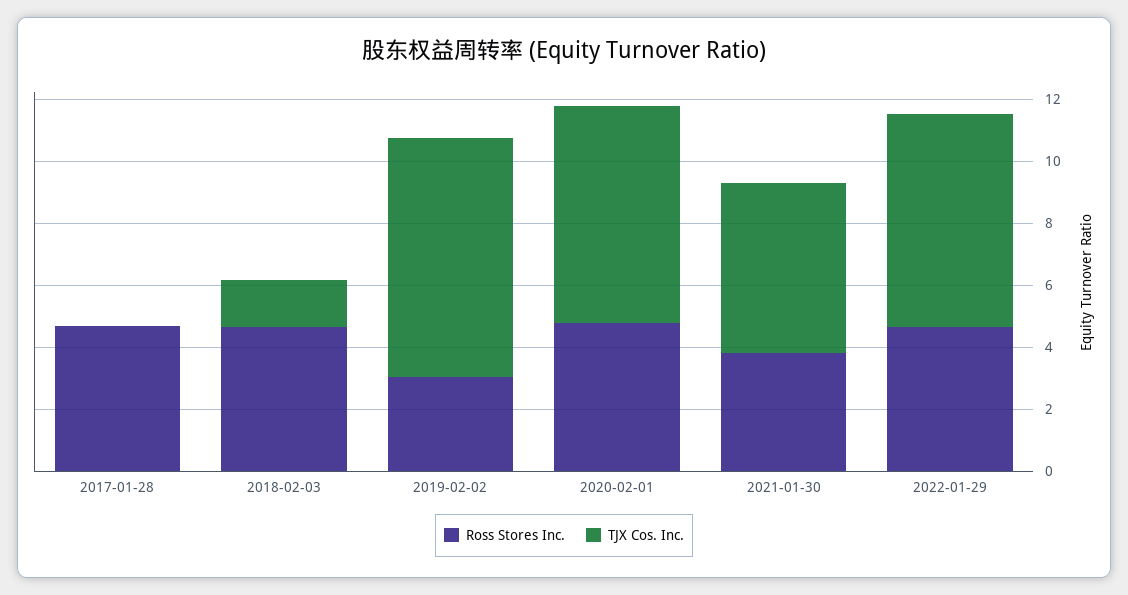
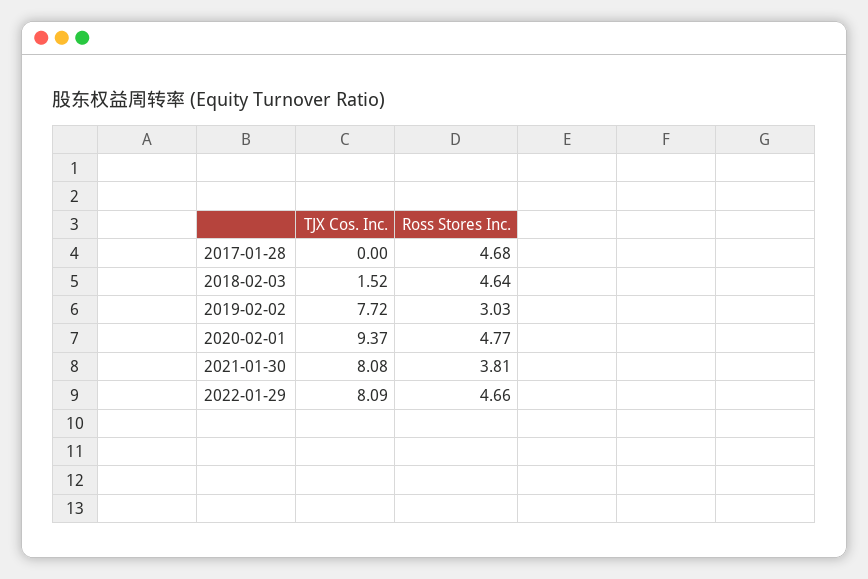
TJX Cos. Inc., 2020-02-01: 7 -> 9.37
TJX Cos. Inc., 2021-01-30: 5.5 -> 8.08
TJX Cos. Inc., 2022-01-29: 7 -> 8.09

